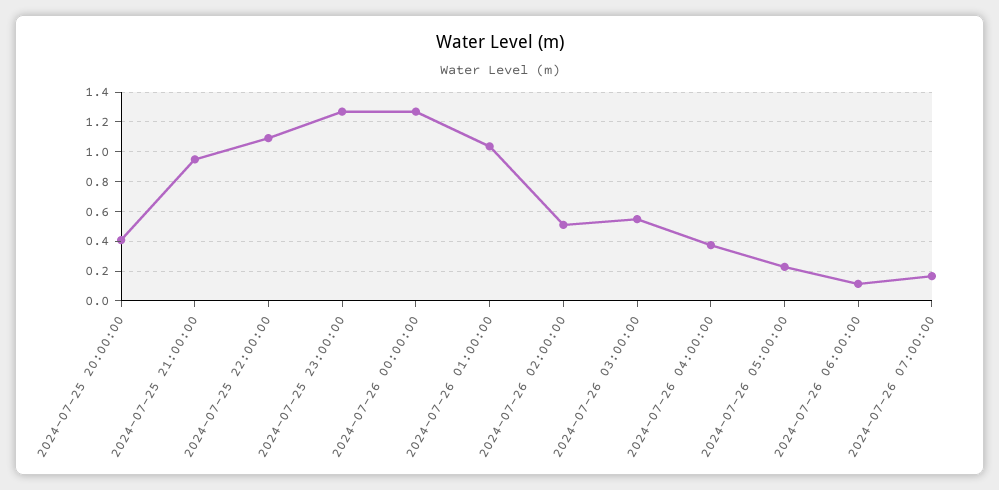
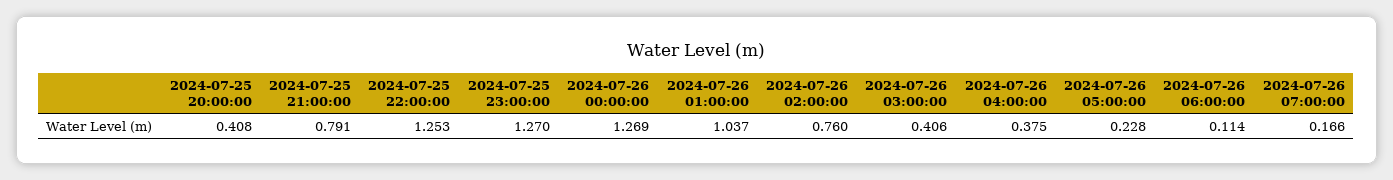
2024-07-25 21:00:00: 0.95 -> 0.791
2024-07-25 22:00:00: 1.1 -> 1.253
2024-07-26 02:00:00: 0.5 -> 0.76
2024-07-26 03:00:00: 0.55 -> 0.406

